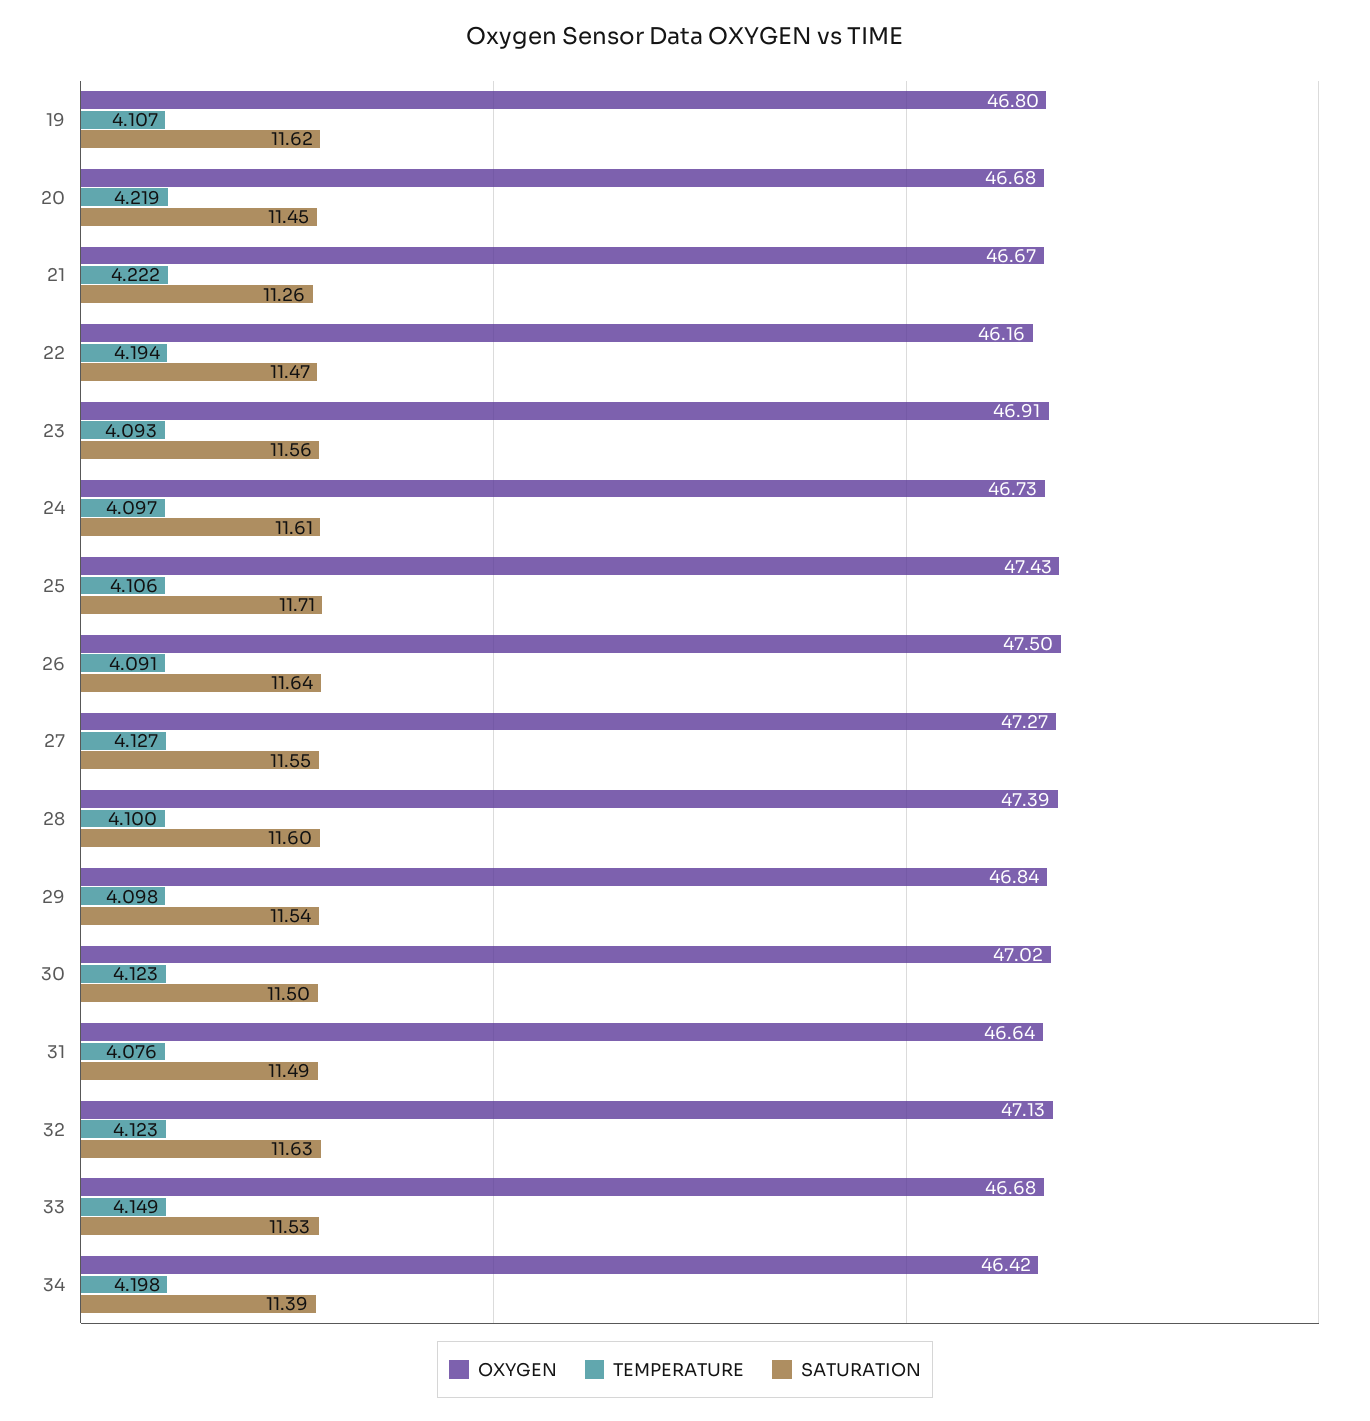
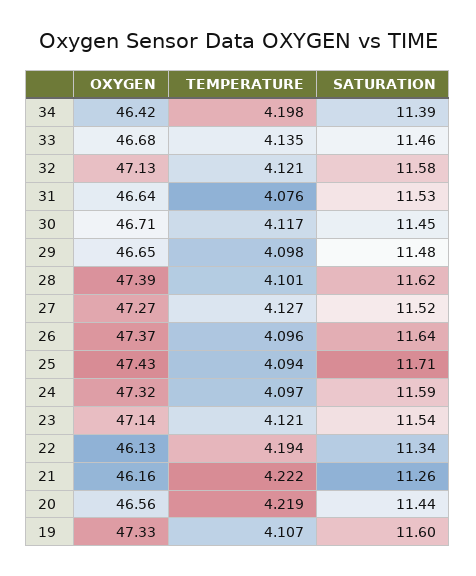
OXYGEN, 19: 46.8 -> 47.33
SATURATION, 19: 11.62 -> 11.6
OXYGEN, 20: 46.68 -> 46.56
SATURATION, 20: 11.45 -> 11.44
OXYGEN, 21: 46.67 -> 46.16
OXYGEN, 22: 46.16 -> 46.13
SATURATION, 22: 11.47 -> 11.34
OXYGEN, 23: 46.91 -> 47.14
TEMPERATURE, 23: 4.093 -> 4.121
SATURATION, 23: 11.56 -> 11.54
OXYGEN, 24: 46.73 -> 47.32
SATURATION, 24: 11.61 -> 11.59
TEMPERATURE, 25: 4.106 -> 4.094
OXYGEN, 26: 47.5 -> 47.37
TEMPERATURE, 26: 4.091 -> 4.096
SATURATION, 27: 11.55 -> 11.52
TEMPERATURE, 28: 4.1 -> 4.101
SATURATION, 28: 11.6 -> 11.62
OXYGEN, 29: 46.84 -> 46.65
SATURATION, 29: 11.54 -> 11.48
OXYGEN, 30: 47.02 -> 46.71
TEMPERATURE, 30: 4.123 -> 4.117
SATURATION, 30: 11.5 -> 11.45
SATURATION, 31: 11.49 -> 11.53
TEMPERATURE, 32: 4.123 -> 4.121
SATURATION, 32: 11.63 -> 11.58
TEMPERATURE, 33: 4.149 -> 4.135
SATURATION, 33: 11.53 -> 11.46

